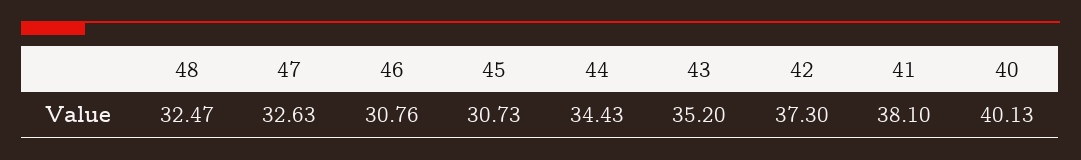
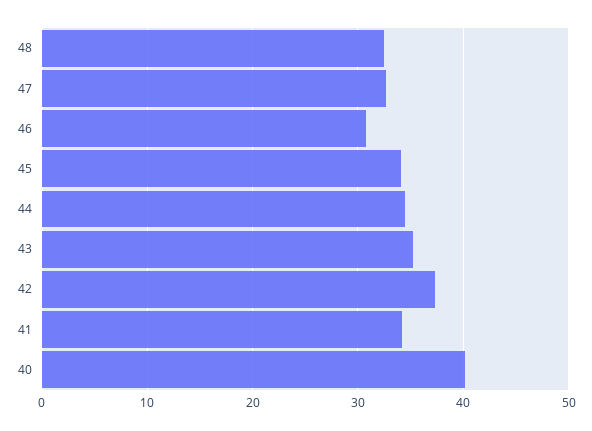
45: 30.73 -> 34
41: 38.1 -> 34

